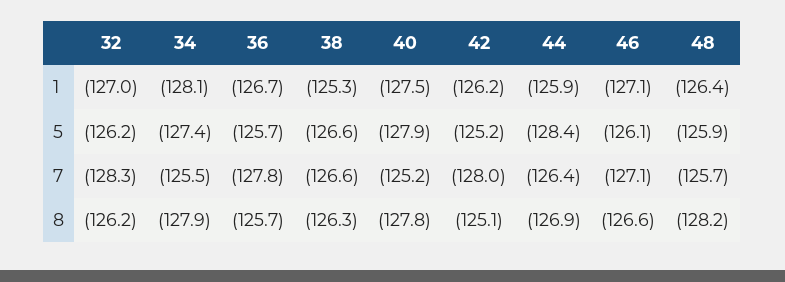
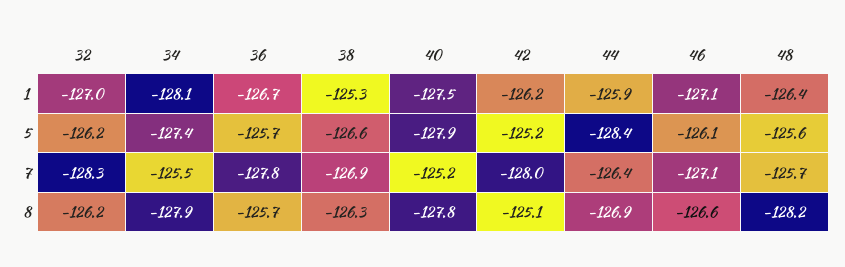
48, 5: -125.9 -> -125.6
38, 7: -126.6 -> -126.9

